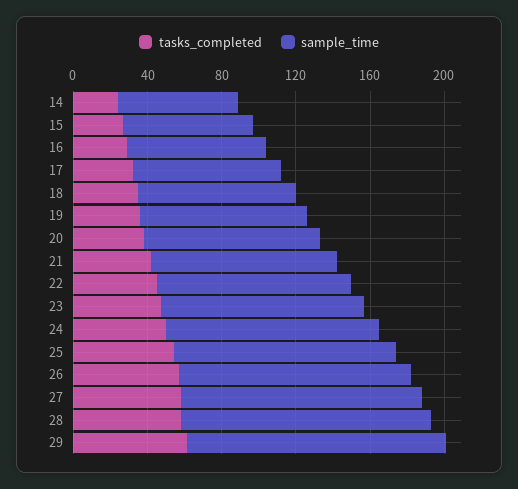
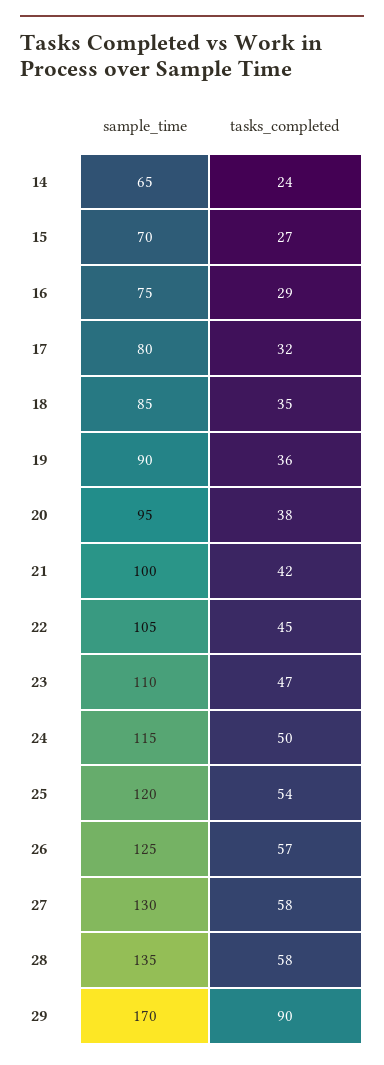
tasks_completed, 29: 60 -> 90
sample_time, 29: 140 -> 170

